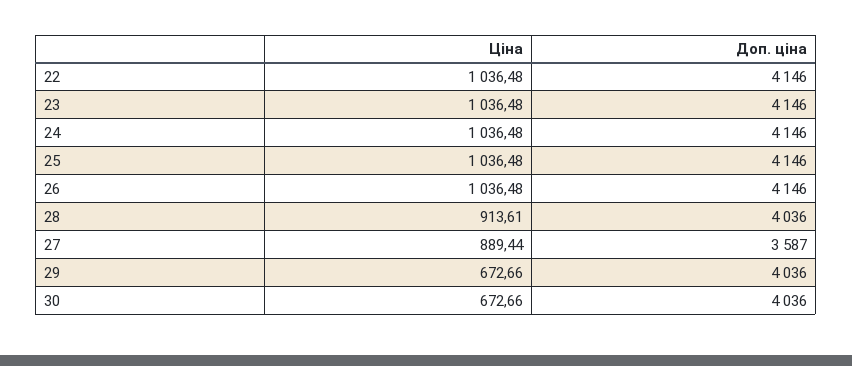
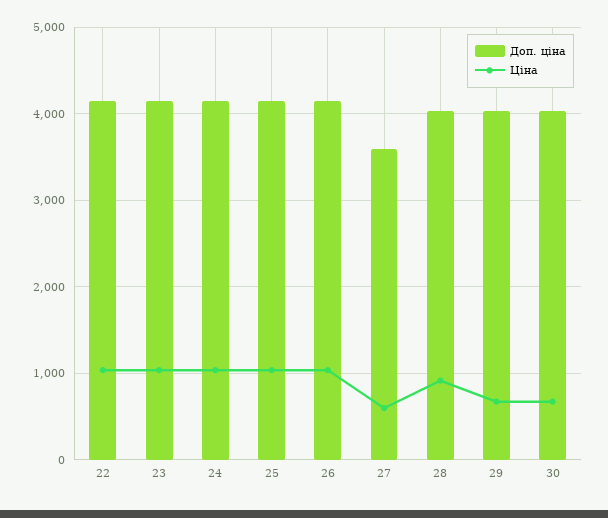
Ціна, 27: 889.44 -> 600

